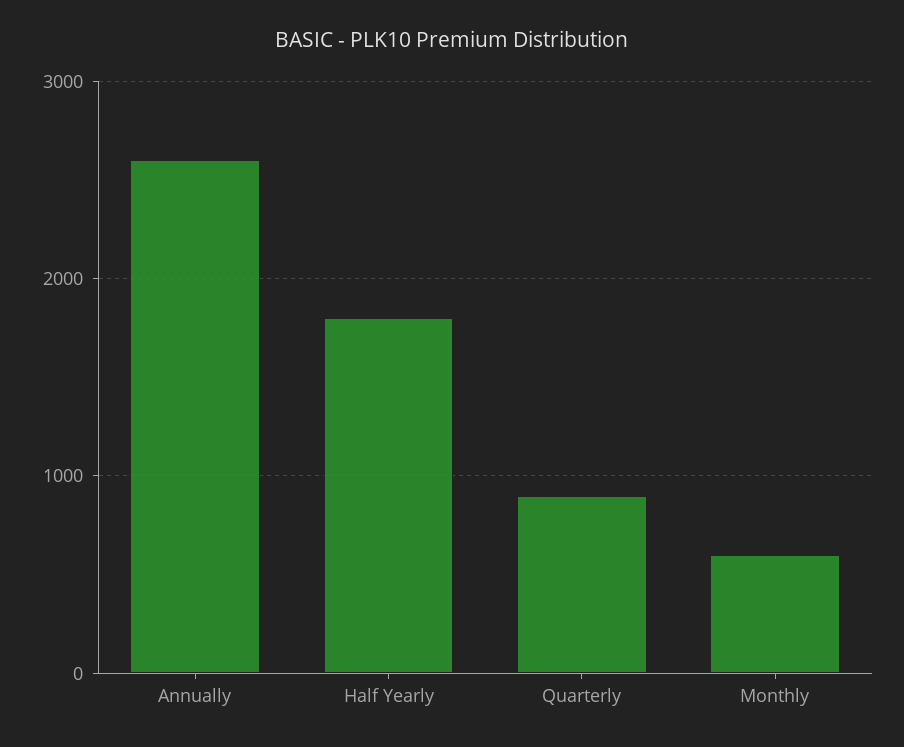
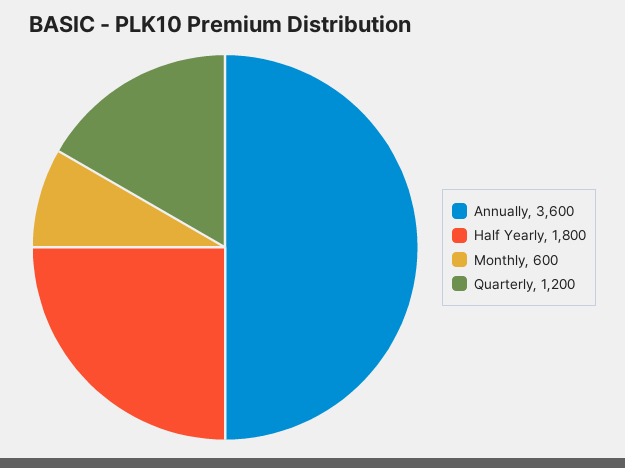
Annually: 2600 -> 3600
Quarterly: 900 -> 1200

